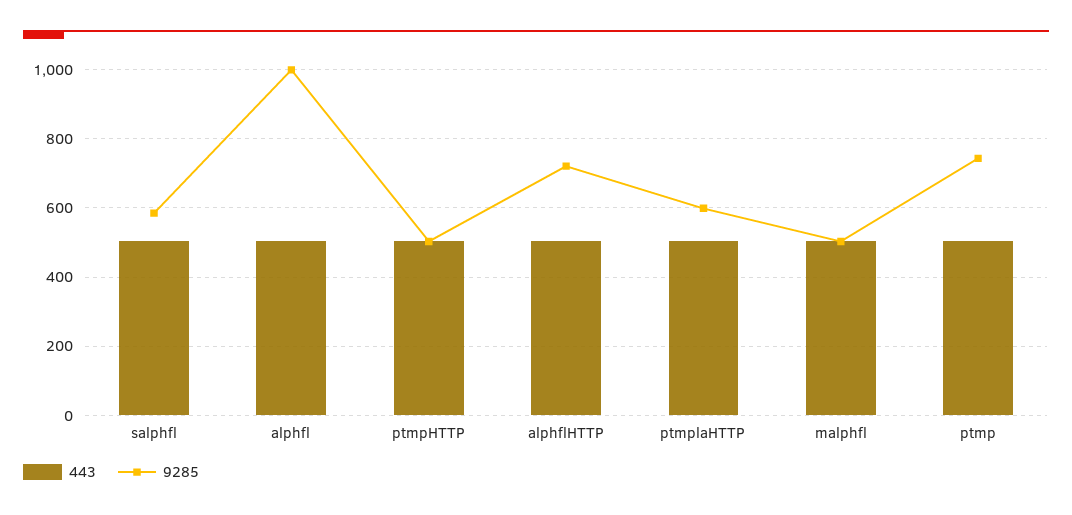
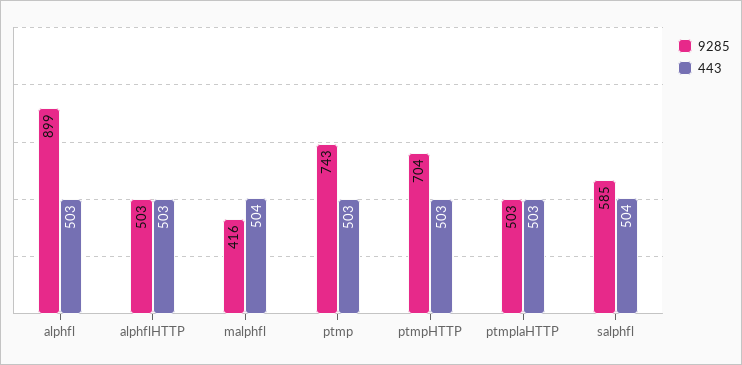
9285, alphfl: 1000 -> 899
9285, ptmpHTTP: 500 -> 704
9285, alphflHTTP: 720 -> 503
9285, ptmplaHTTP: 600 -> 503
9285, malphfl: 500 -> 416

